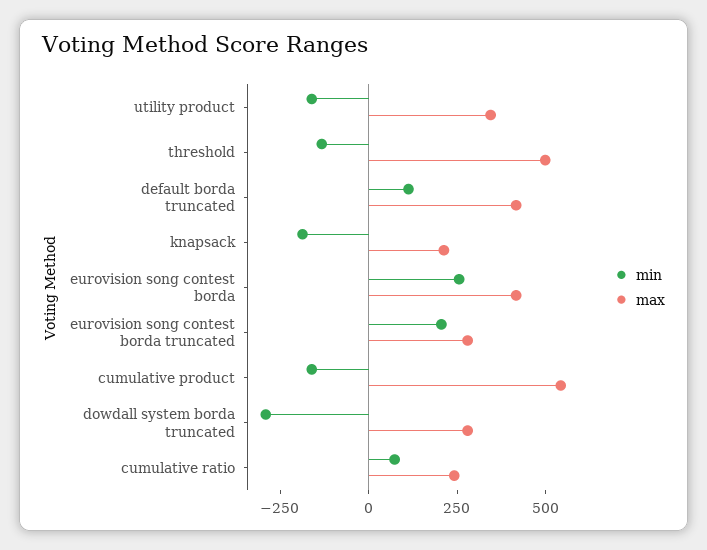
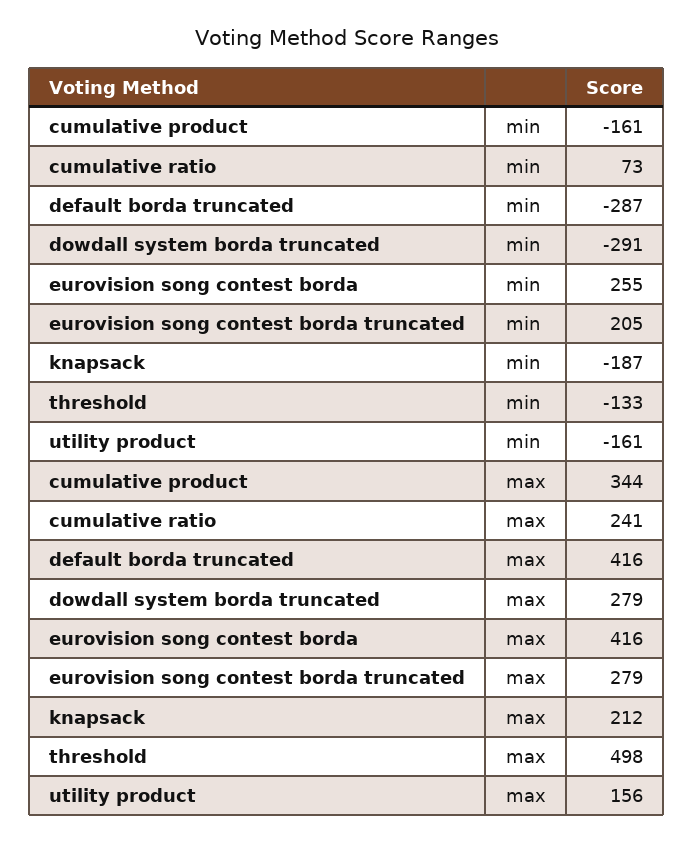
max, utility product: 350 -> 156
min, default borda truncated: 100 -> -287
max, cumulative product: 550 -> 344

